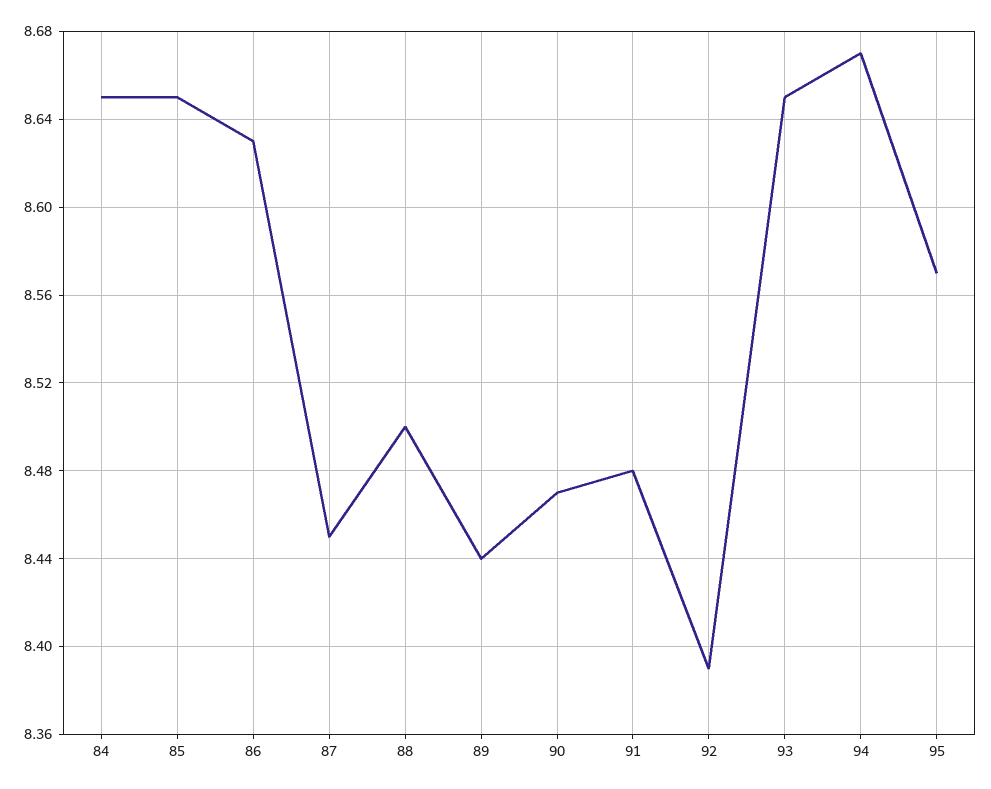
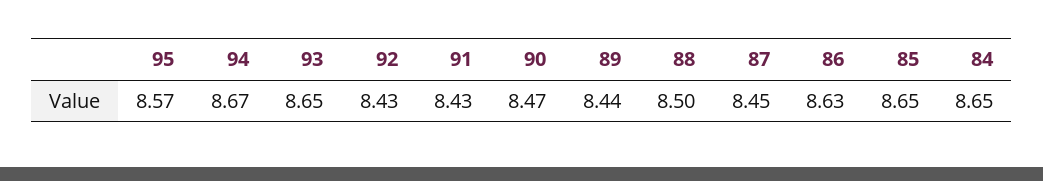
91: 8.48 -> 8.43
92: 8.39 -> 8.43

